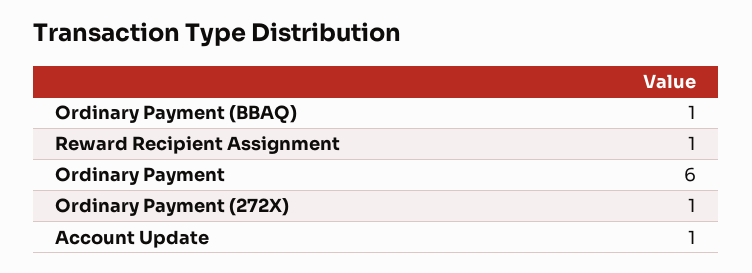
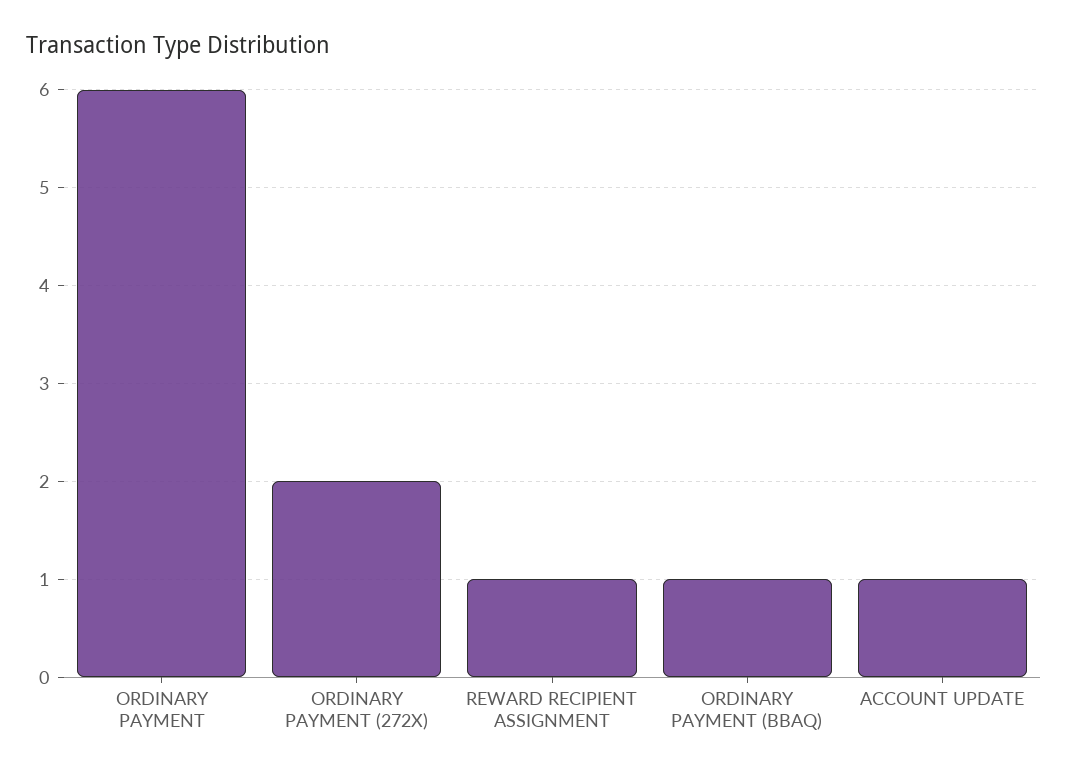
Ordinary Payment (272X): 1 -> 2

